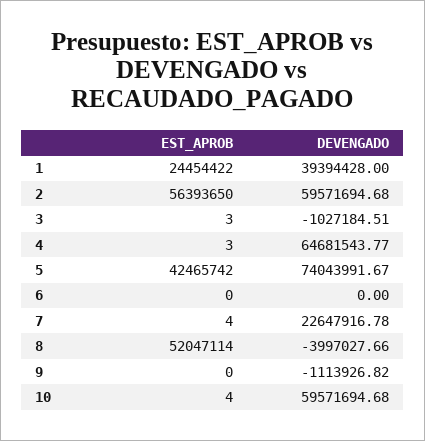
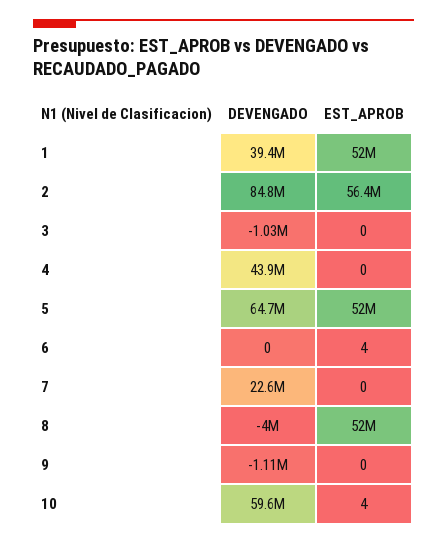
EST_APROB, 1: 24454422 -> 52000000
DEVENGADO, 2: 59571694.68 -> 84800000
EST_APROB, 3: 3 -> 0
EST_APROB, 4: 3 -> 0
DEVENGADO, 4: 64681543.77 -> 43900000
EST_APROB, 5: 42465742 -> 52000000
DEVENGADO, 5: 74043991.67 -> 64700000
EST_APROB, 6: 0 -> 4
EST_APROB, 7: 4 -> 0

